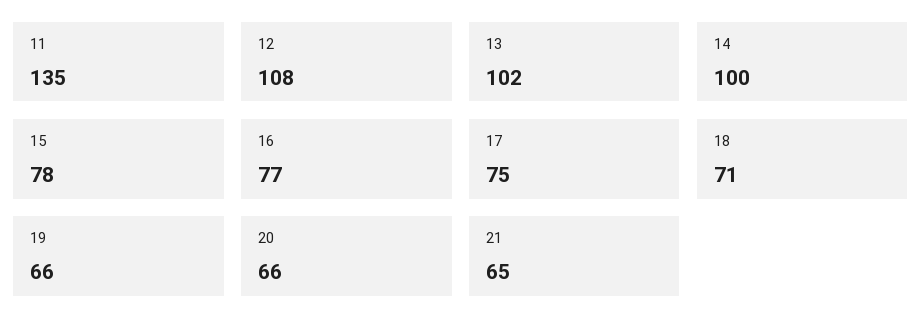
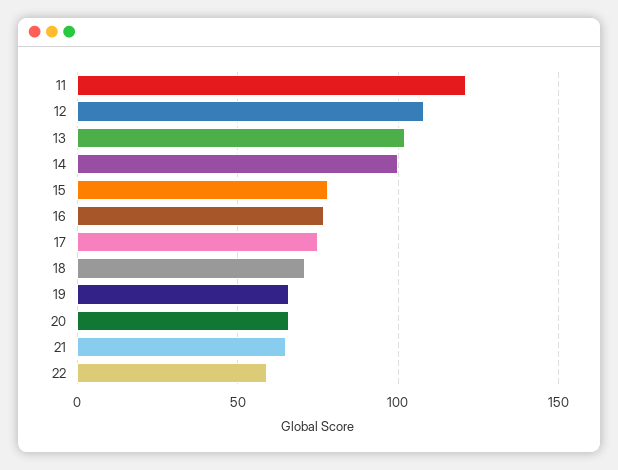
11: 135 -> 120
22: none -> 60

